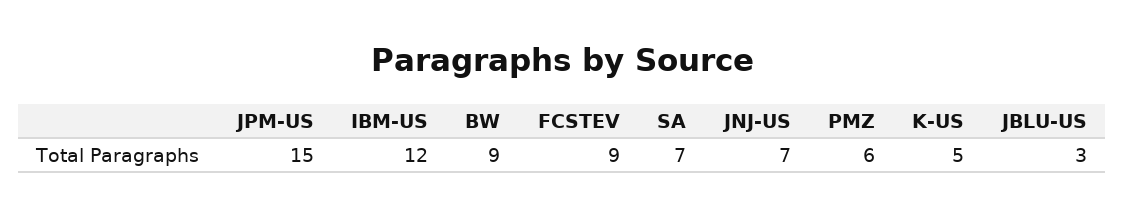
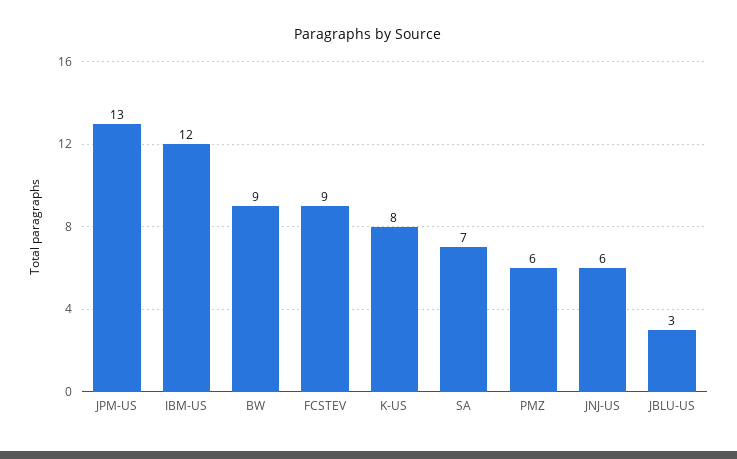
JPM-US: 15 -> 13
JNJ-US: 7 -> 6
K-US: 5 -> 8

